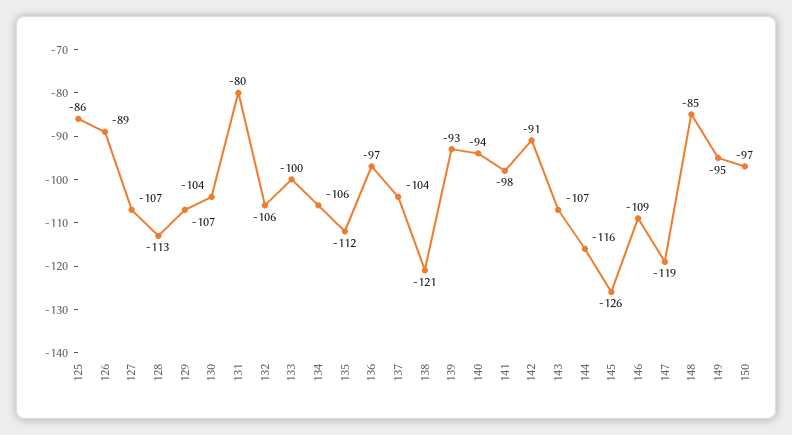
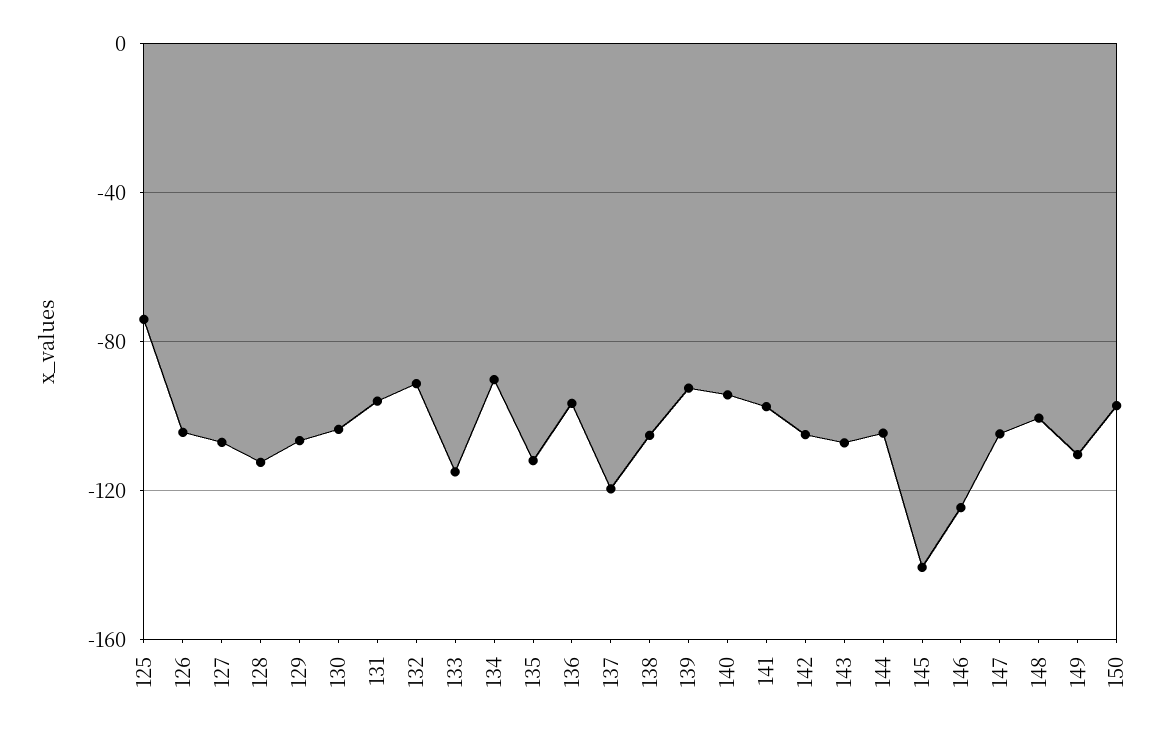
125: -86 -> -75
126: -89 -> -105
131: -80 -> -95
132: -106 -> -90
133: -100 -> -115
134: -106 -> -90
137: -104 -> -120
138: -121 -> -105
142: -91 -> -105
144: -116 -> -105
145: -126 -> -140
146: -109 -> -125
147: -119 -> -105
148: -85 -> -100
149: -95 -> -110

